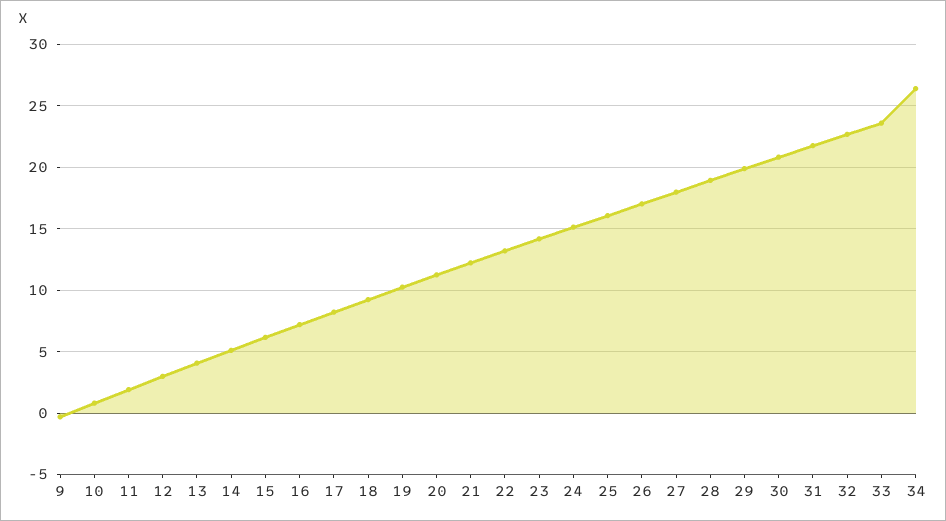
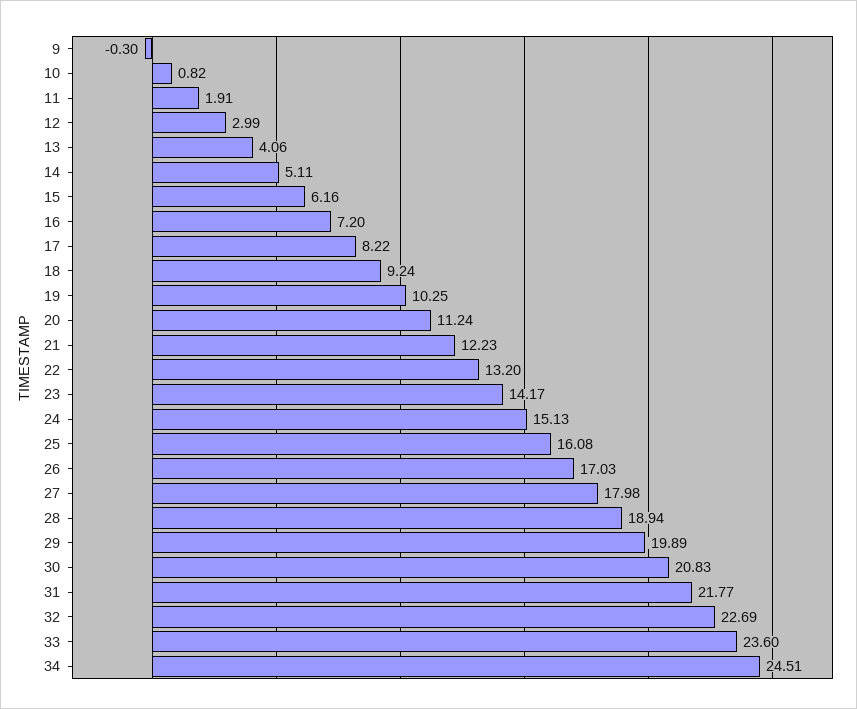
34: 26.5 -> 24.51

